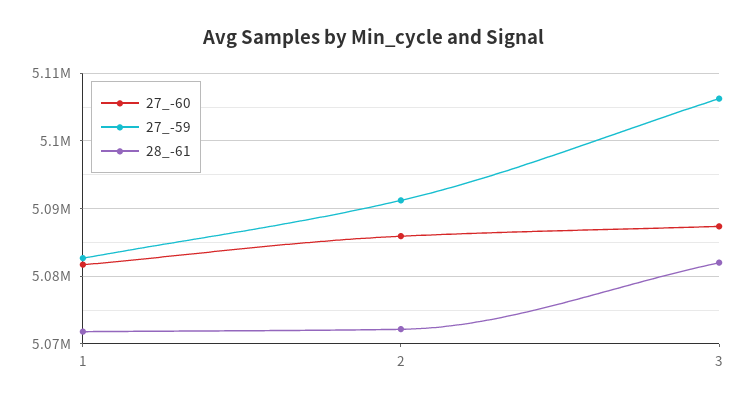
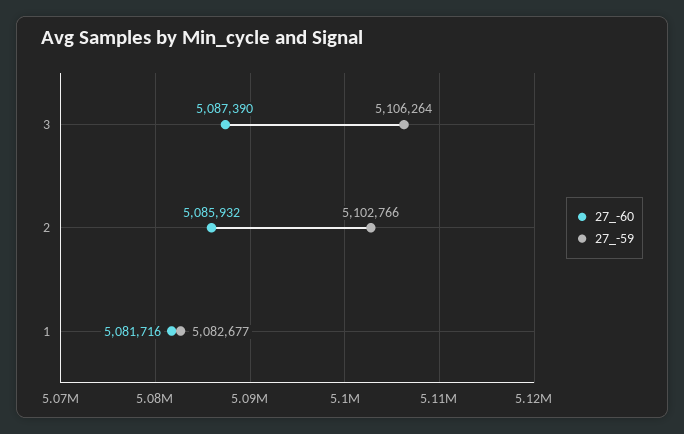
28_-61, 1: 5072000 -> none
27_-59, 2: 5091000 -> 5102766
28_-61, 2: 5072000 -> none
28_-61, 3: 5082000 -> none

